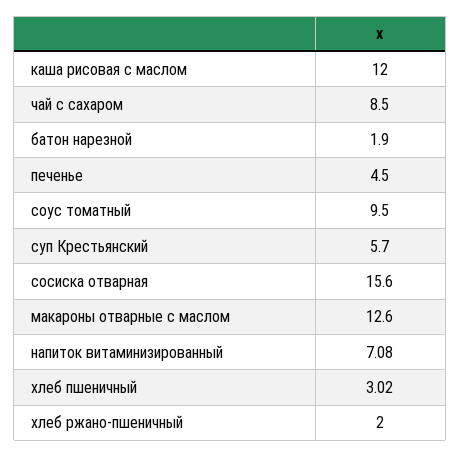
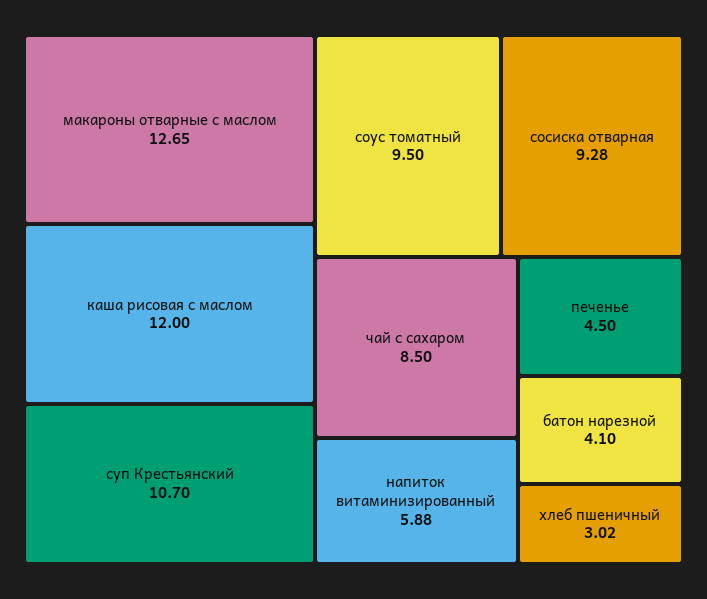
батон нарезной: 1.9 -> 4.1
суп Крестьянский: 5.7 -> 10.7
сосиска отварная: 15.6 -> 9.28
макароны отварные с маслом: 12.6 -> 12.65
напиток витаминизированный: 7.08 -> 5.88
хлеб ржано-пшеничный: 2 -> none

